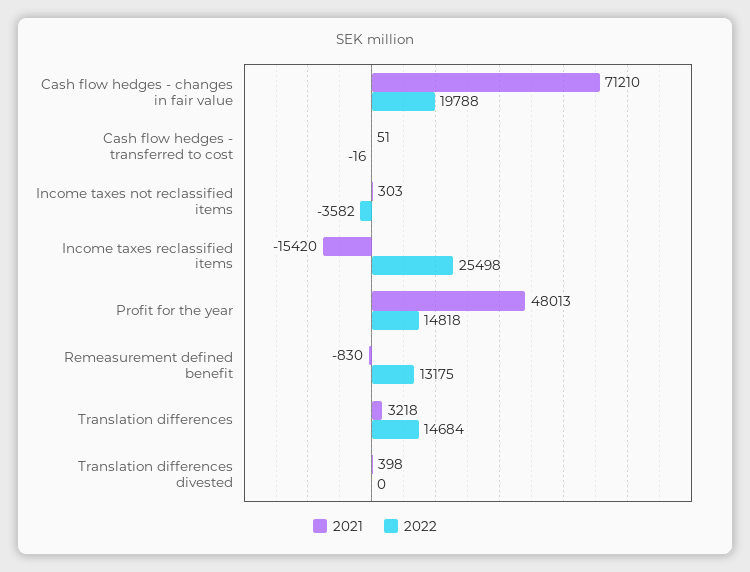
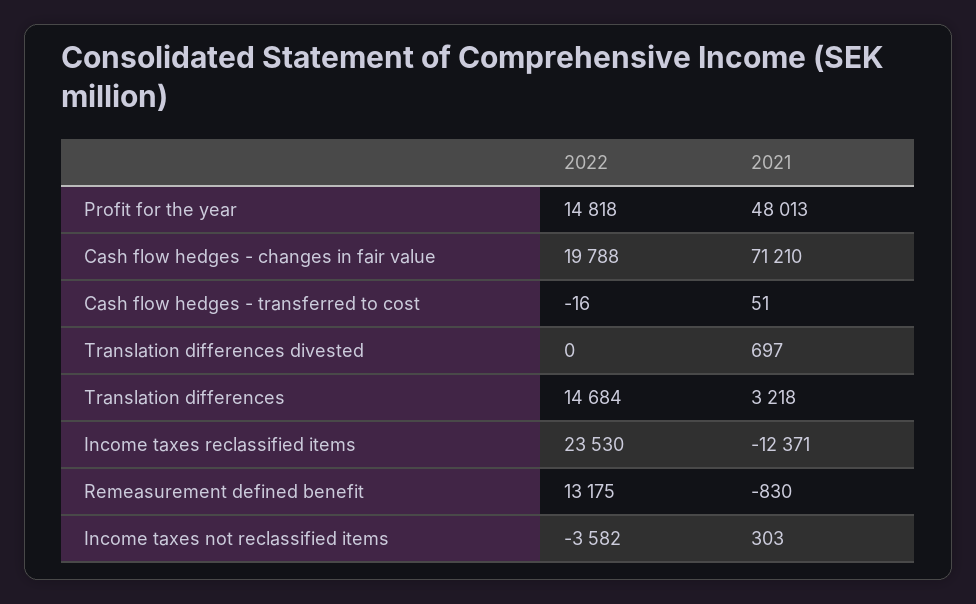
2021, Income taxes reclassified items: -15420 -> -12371
2022, Income taxes reclassified items: 25498 -> 23530
2021, Translation differences divested: 398 -> 697

